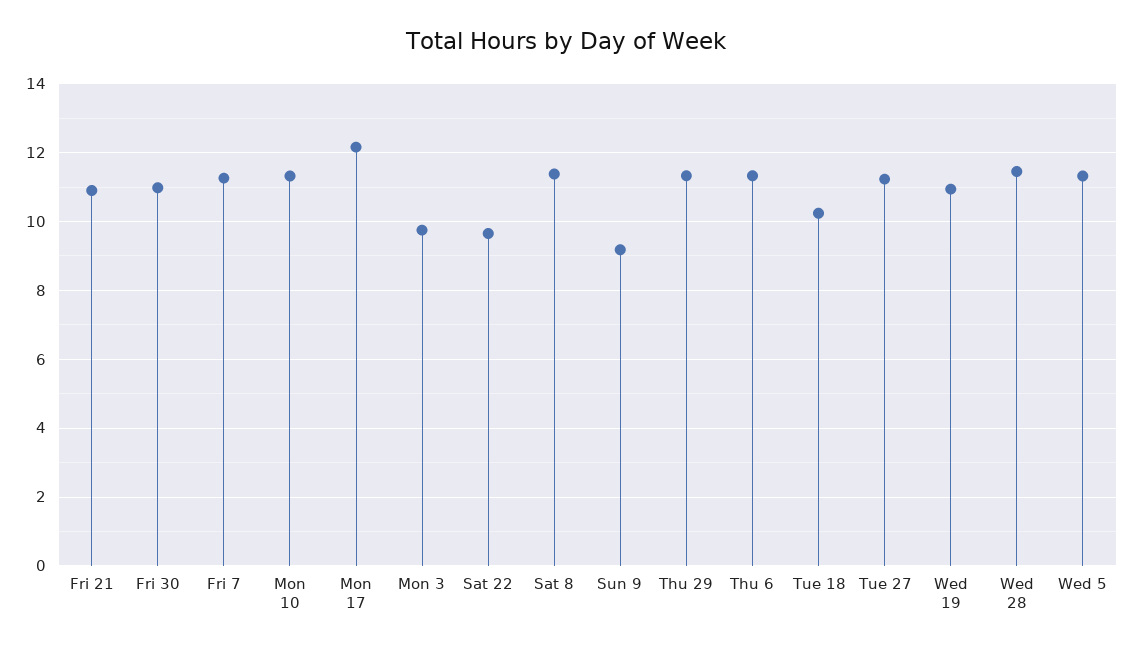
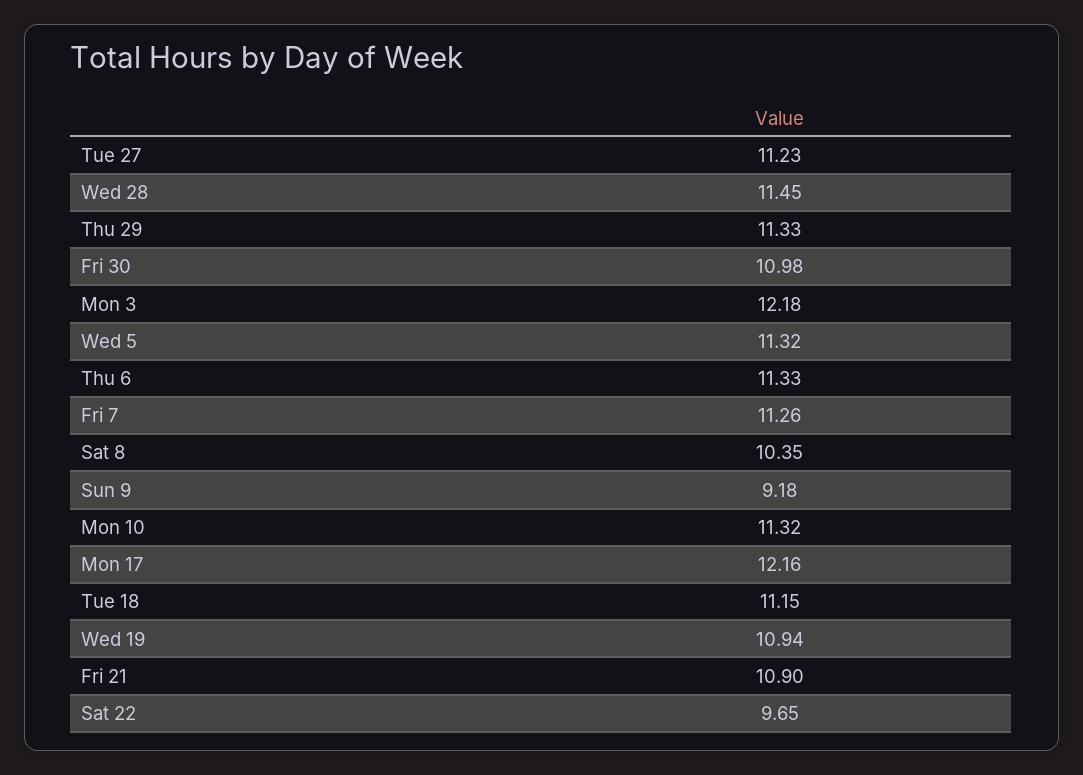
Mon 3: 9.8 -> 12.18
Sat 8: 11.4 -> 10.35
Tue 18: 10.2 -> 11.15

